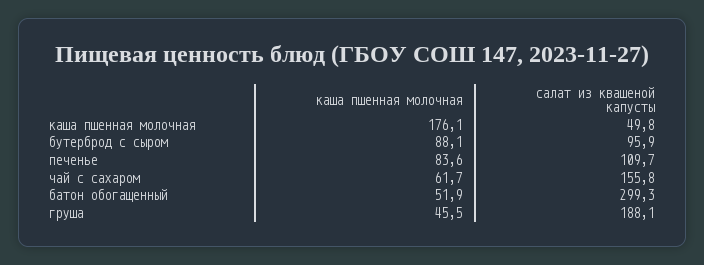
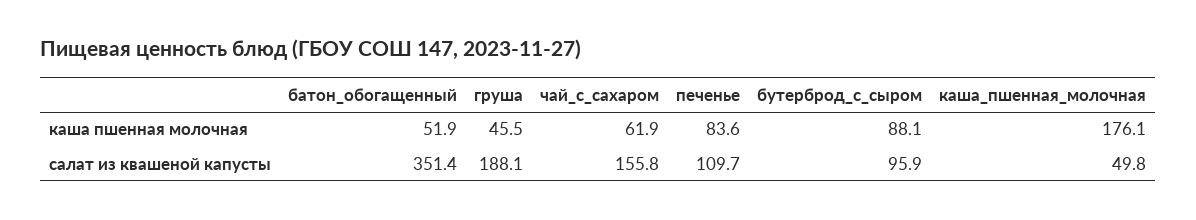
каша пшенная молочная, чай с сахаром: 61.7 -> 61.9
салат из квашеной капусты, батон обогащенный: 299.3 -> 351.4

